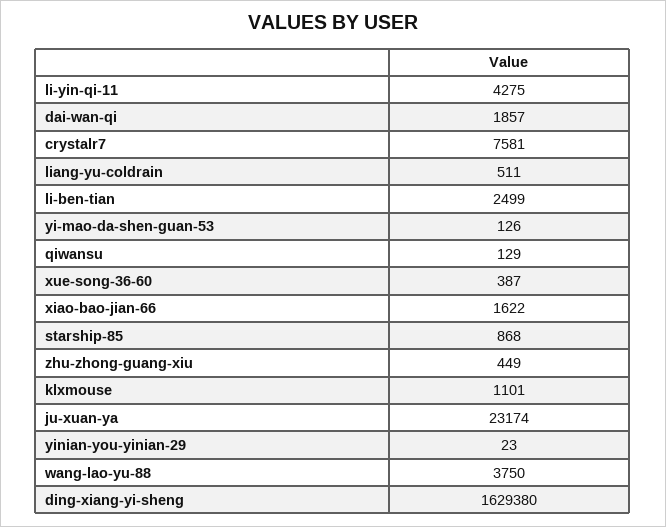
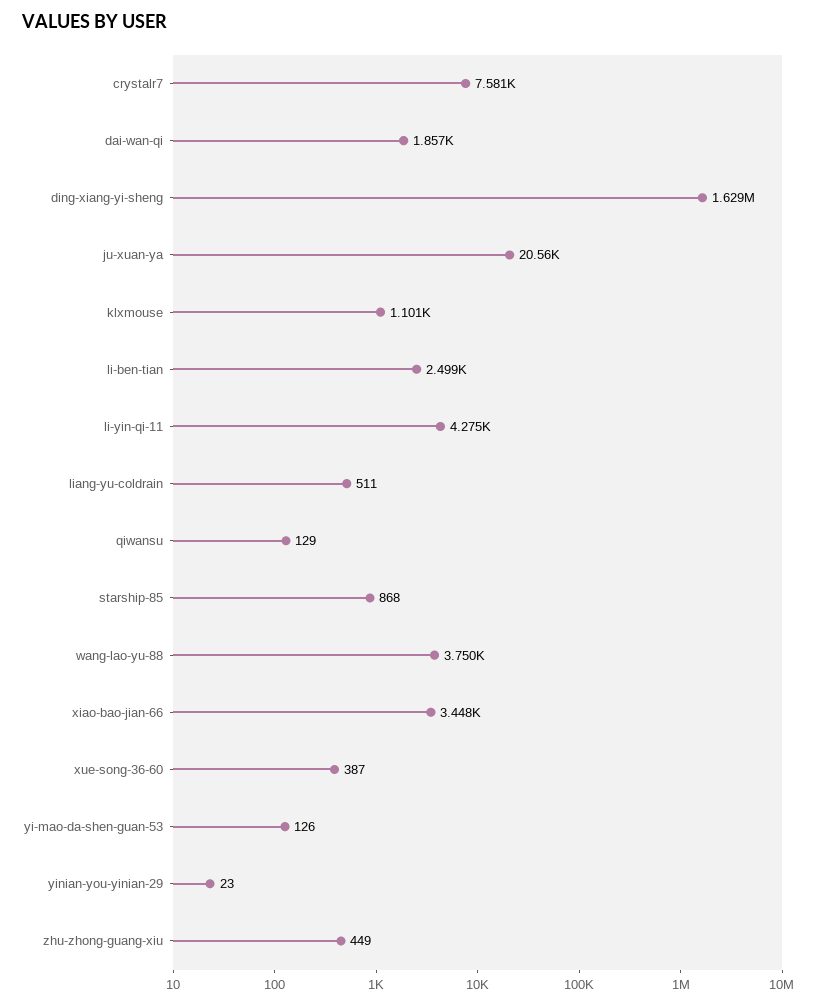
xiao-bao-jian-66: 1622 -> 3448
ju-xuan-ya: 23174 -> 20560

